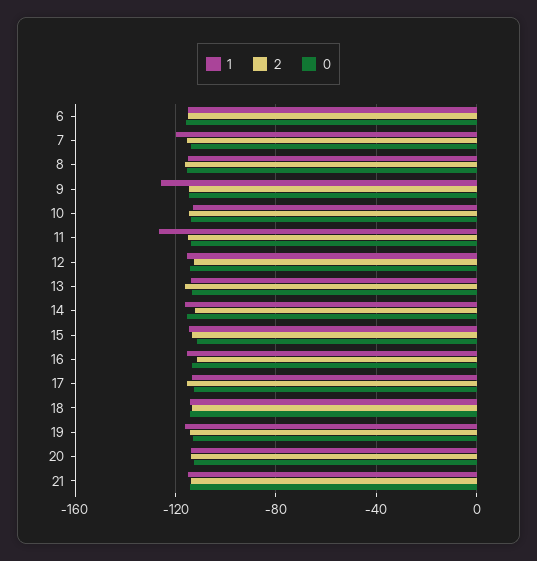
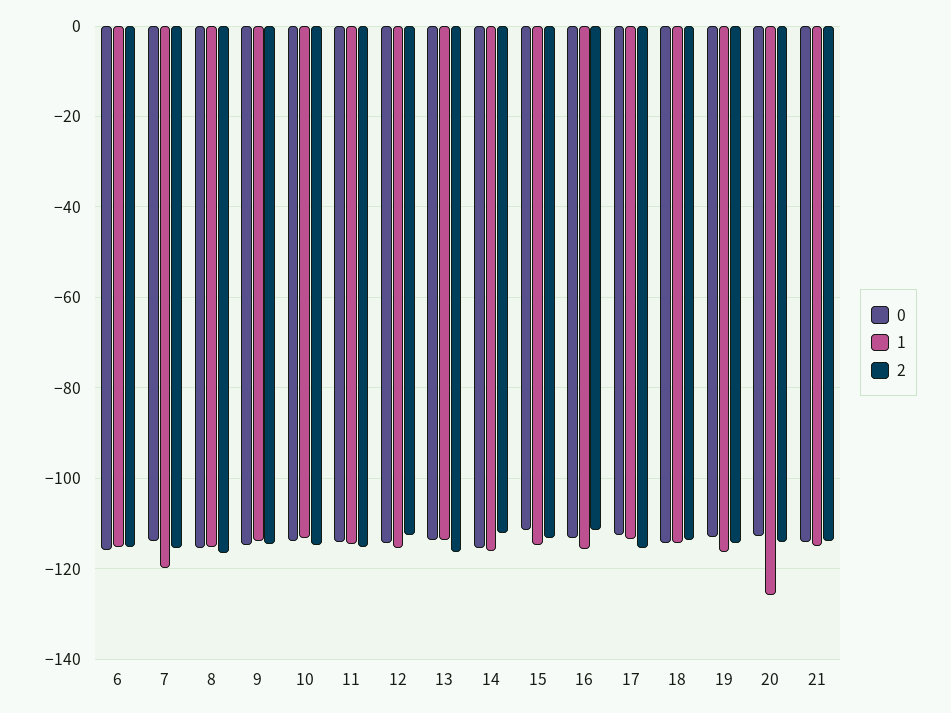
1, 9: -125 -> -114
1, 11: -125 -> -114
1, 20: -115 -> -126

